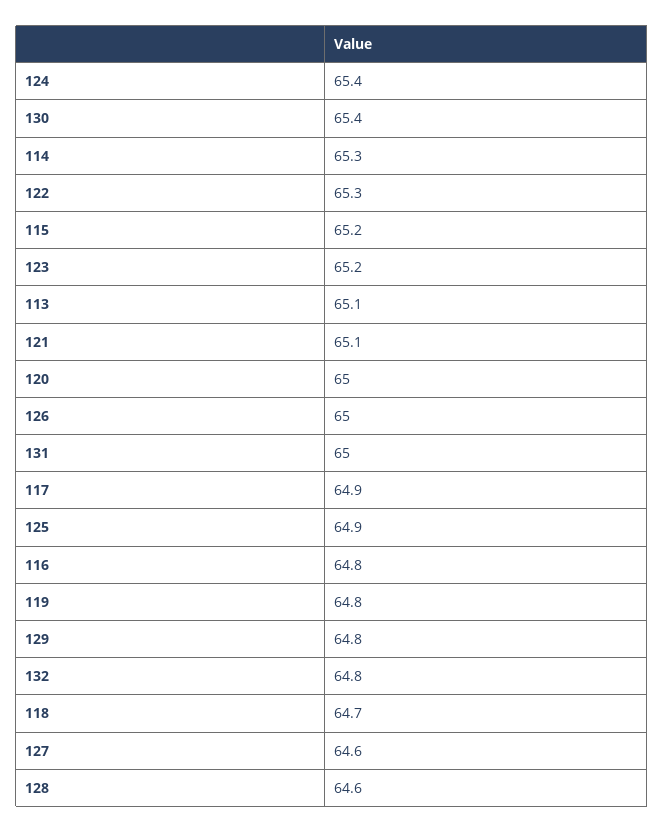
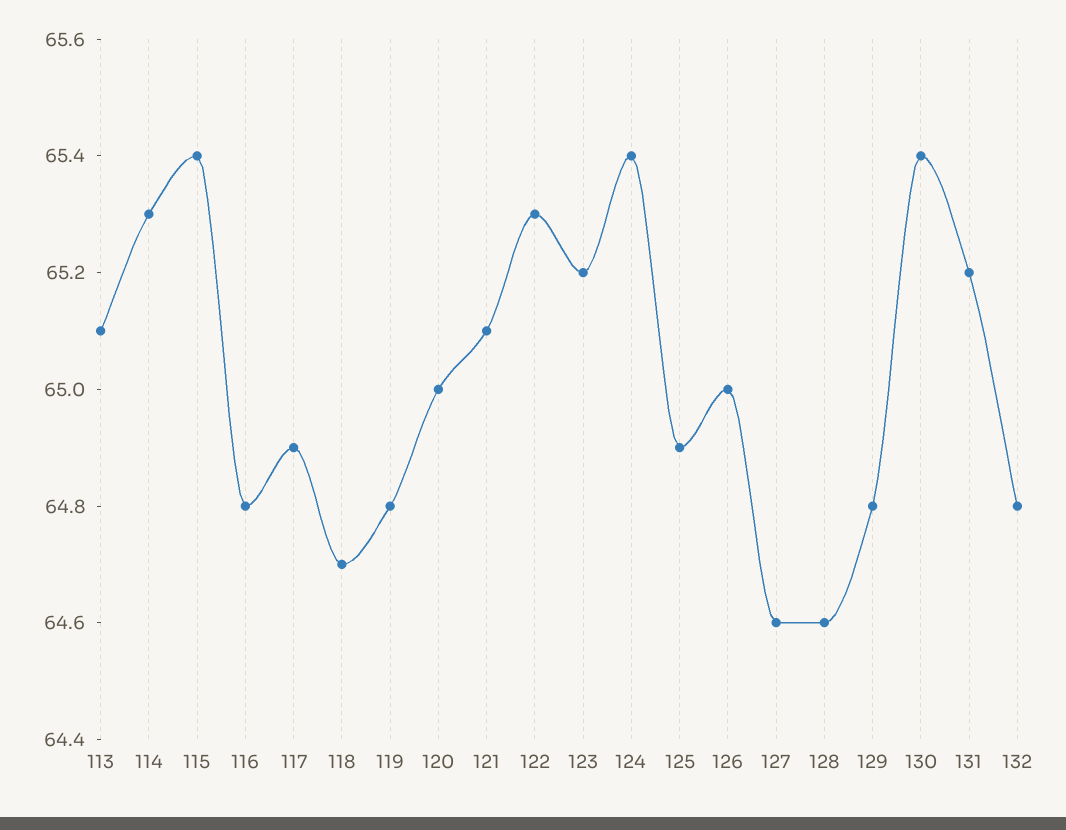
115: 65.2 -> 65.4
131: 65 -> 65.2

